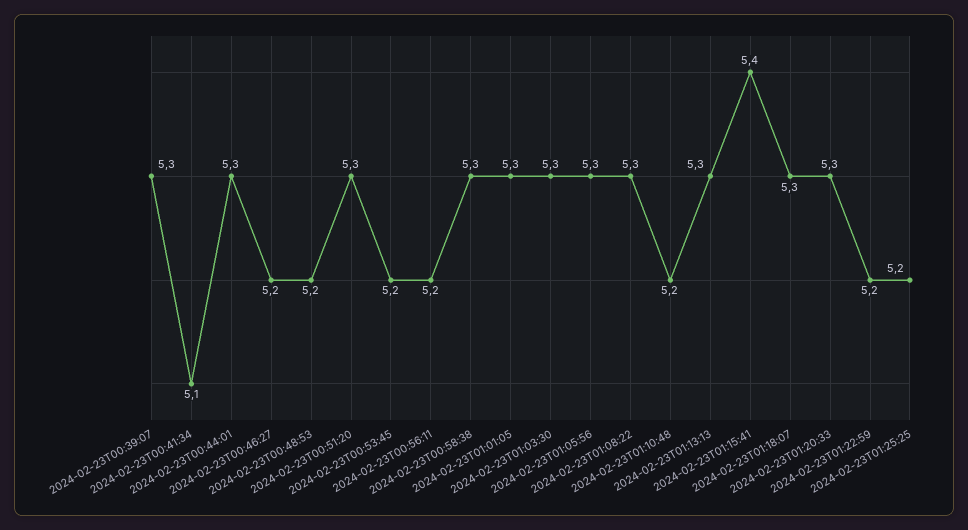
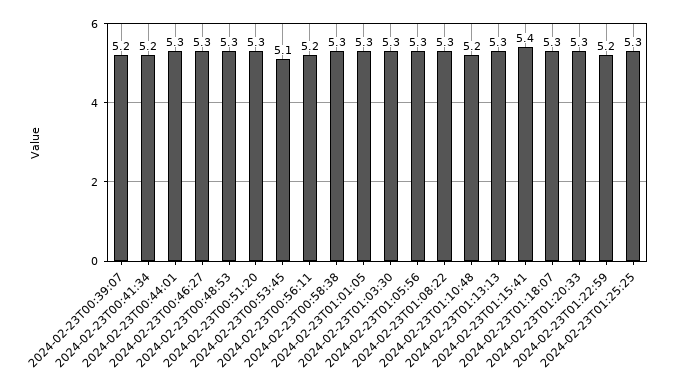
2024-02-23T00:39:07: 5.3 -> 5.2
2024-02-23T00:41:34: 5.1 -> 5.2
2024-02-23T00:46:27: 5.2 -> 5.3
2024-02-23T00:48:53: 5.2 -> 5.3
2024-02-23T00:53:45: 5.2 -> 5.1
2024-02-23T01:25:25: 5.2 -> 5.3

